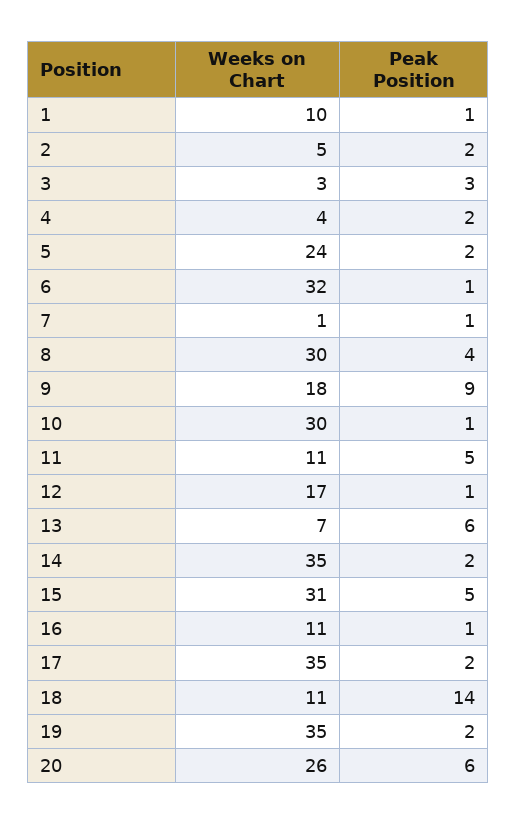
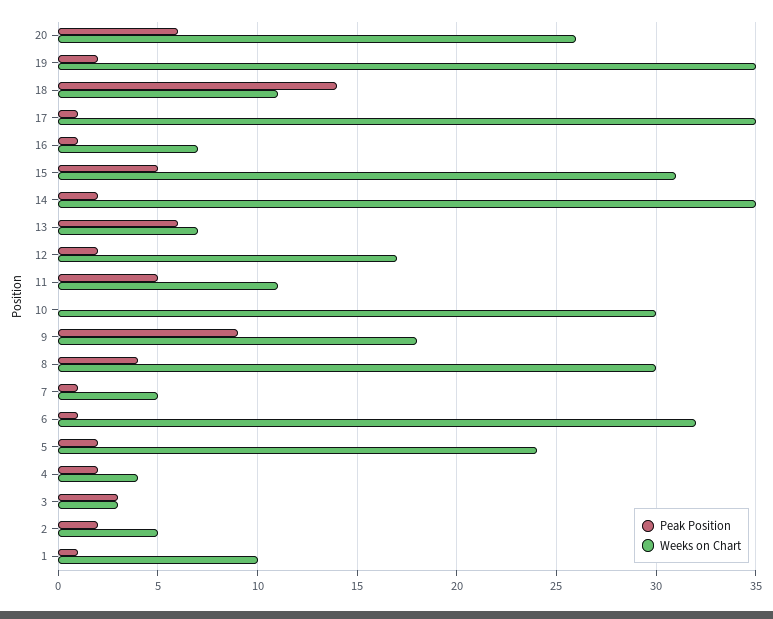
Weeks on Chart, 7: 1 -> 5
Peak Position, 10: 1 -> 0
Peak Position, 12: 1 -> 2
Weeks on Chart, 16: 11 -> 7
Peak Position, 17: 2 -> 1

